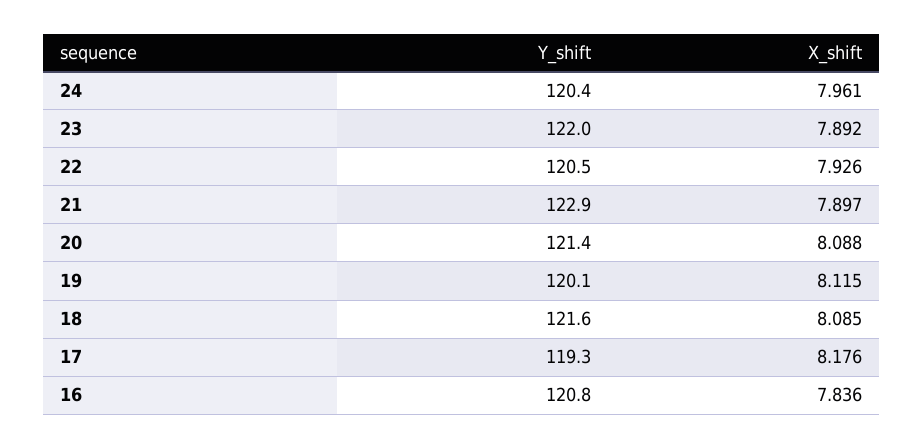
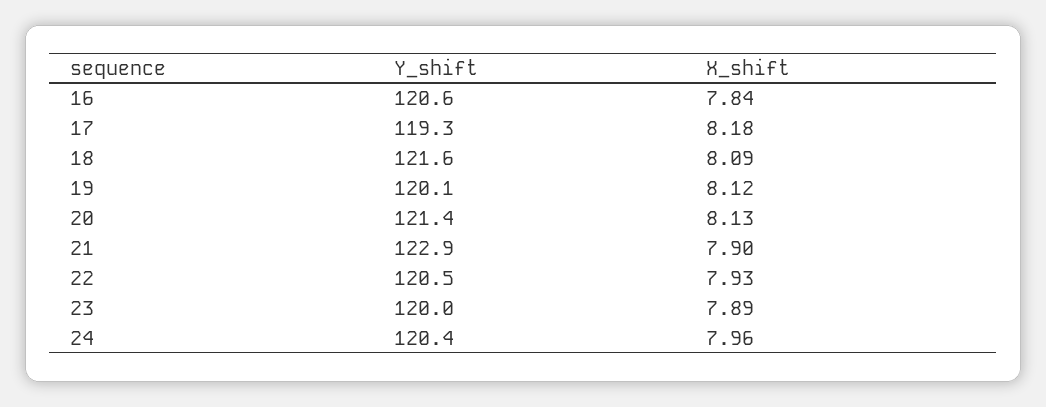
Y_shift, 23: 122 -> 120
X_shift, 20: 8.088 -> 8.13
Y_shift, 16: 120.8 -> 120.6

